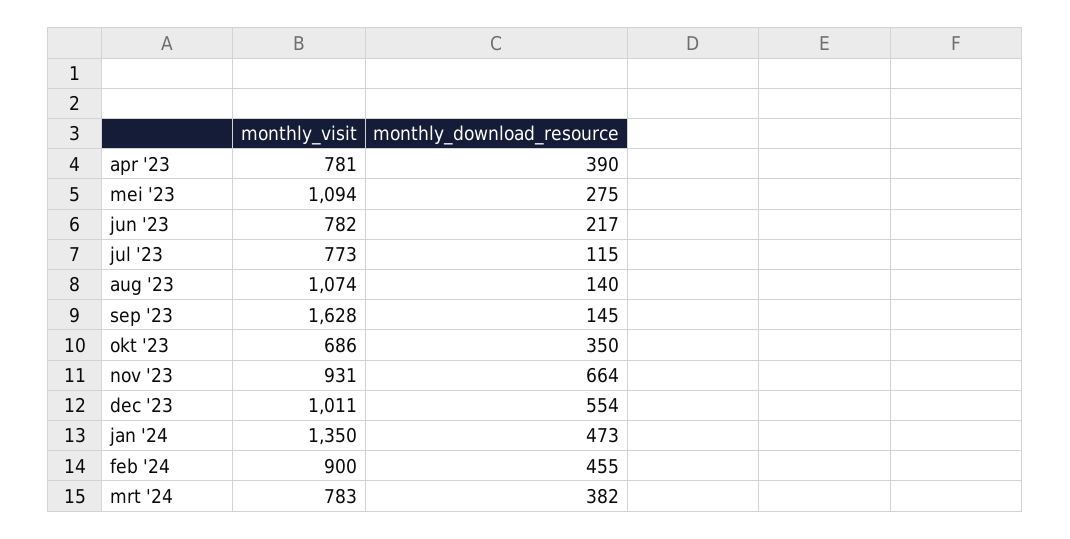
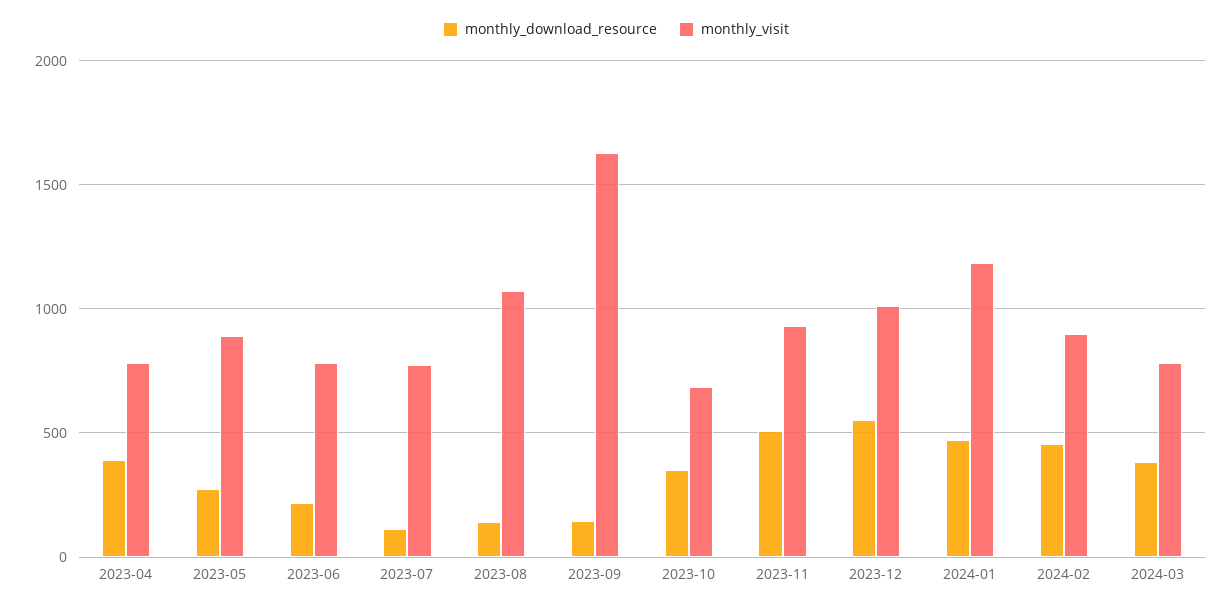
monthly_visit, mei '23: 1094 -> 900
monthly_download_resource, nov '23: 664 -> 500
monthly_visit, jan '24: 1350 -> 1200

